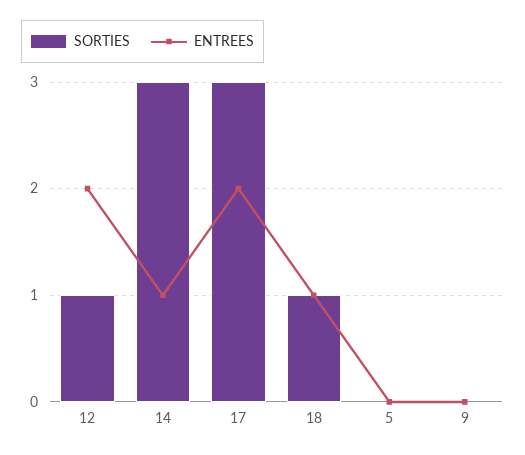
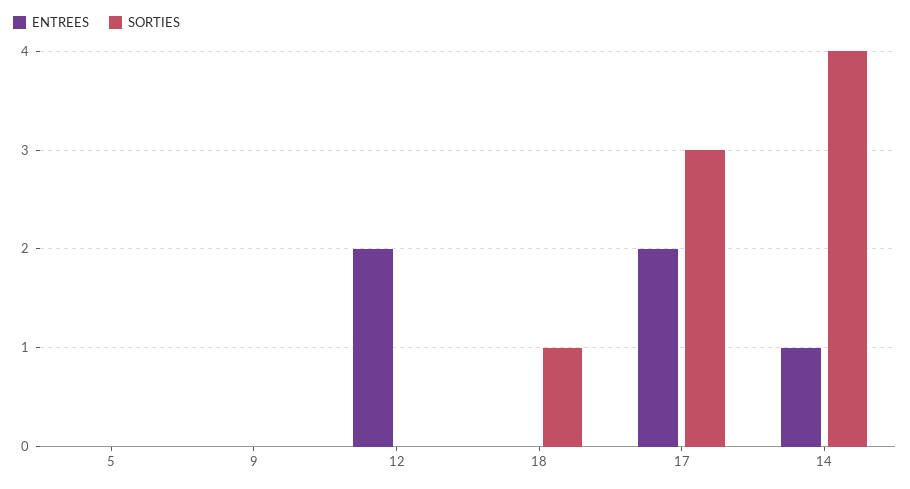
SORTIES, 12: 1 -> 0
SORTIES, 14: 3 -> 4
ENTREES, 18: 1 -> 0

